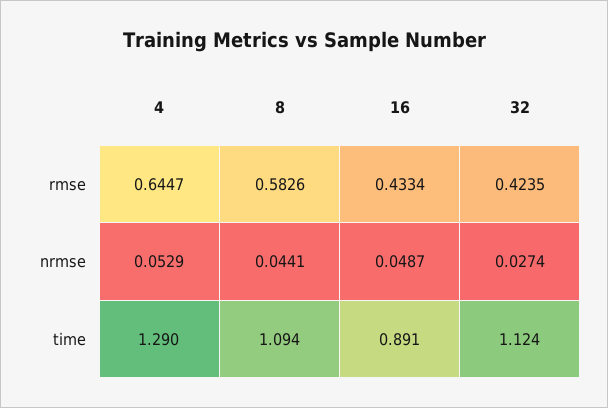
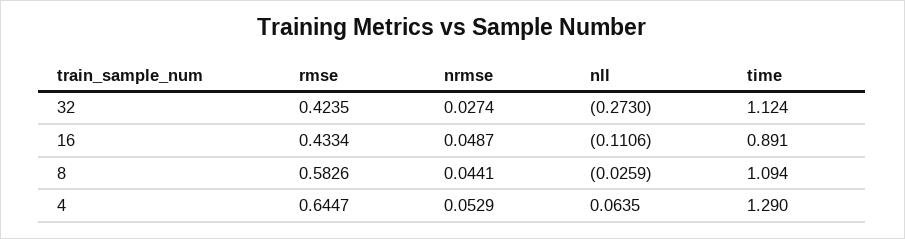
32, nll: none -> -0.273
16, nll: none -> -0.1106
8, nll: none -> -0.0259
4, nll: none -> 0.0635

